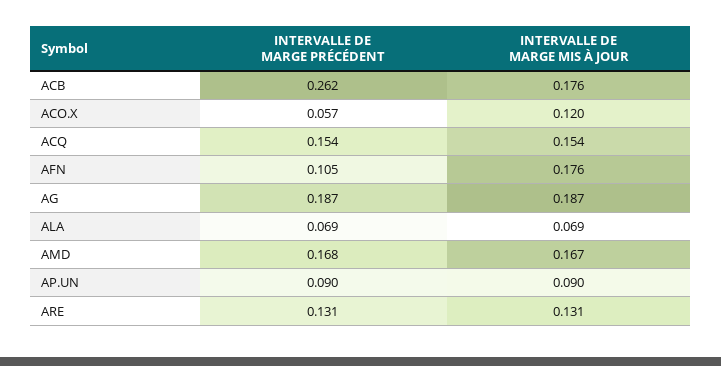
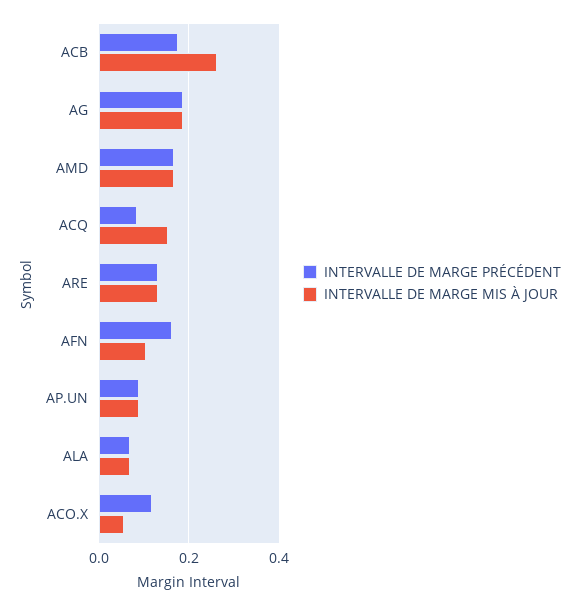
INTERVALLE DE MARGE PRÉCÉDENT, ACB: 0.262 -> 0.18
INTERVALLE DE MARGE MIS À JOUR, ACB: 0.176 -> 0.26
INTERVALLE DE MARGE PRÉCÉDENT, ACO.X: 0.057 -> 0.12
INTERVALLE DE MARGE MIS À JOUR, ACO.X: 0.12 -> 0.06
INTERVALLE DE MARGE PRÉCÉDENT, ACQ: 0.154 -> 0.08
INTERVALLE DE MARGE PRÉCÉDENT, AFN: 0.105 -> 0.16
INTERVALLE DE MARGE MIS À JOUR, AFN: 0.176 -> 0.1

